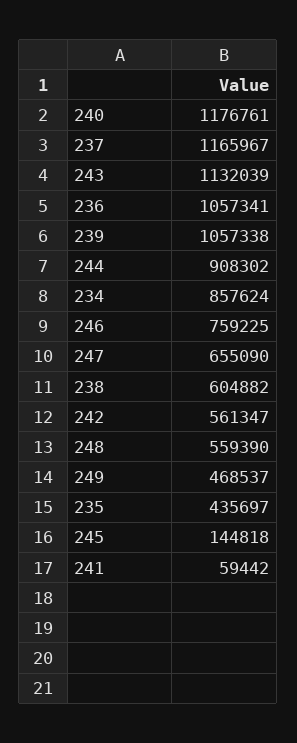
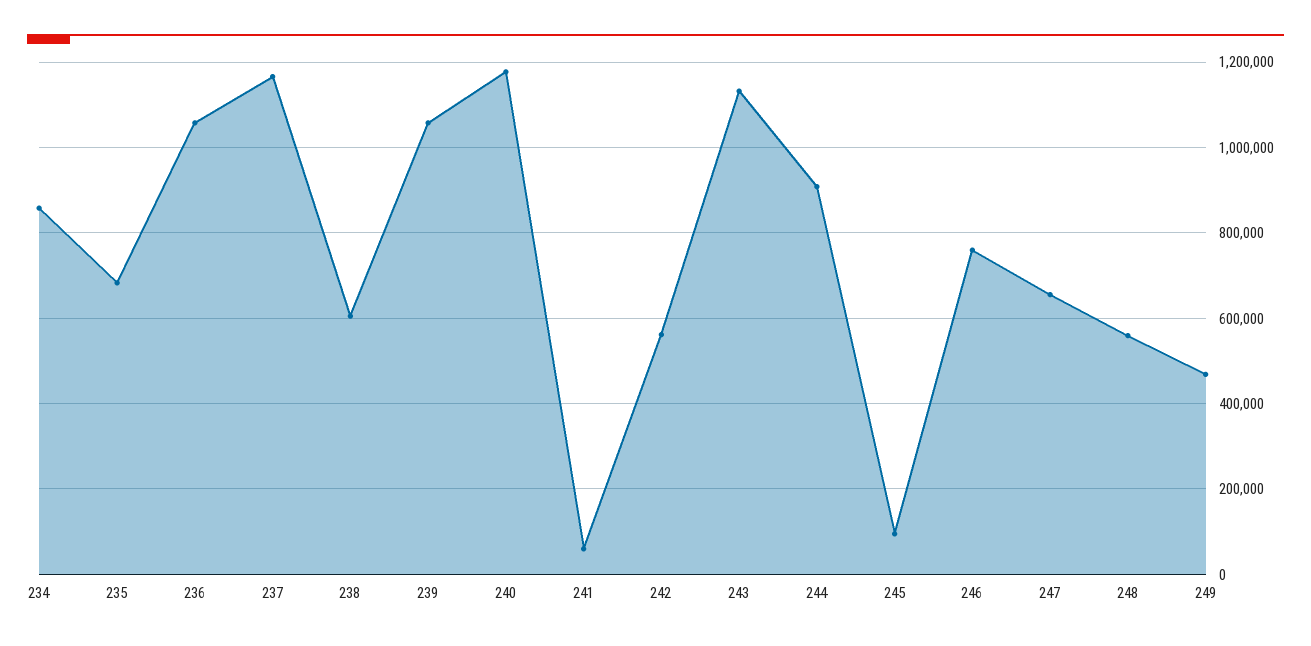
235: 435697 -> 680000
245: 144818 -> 100000

